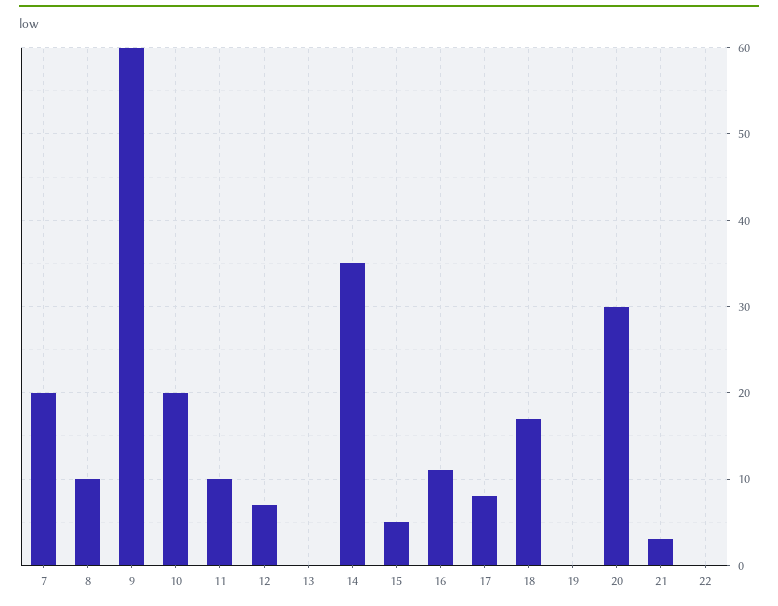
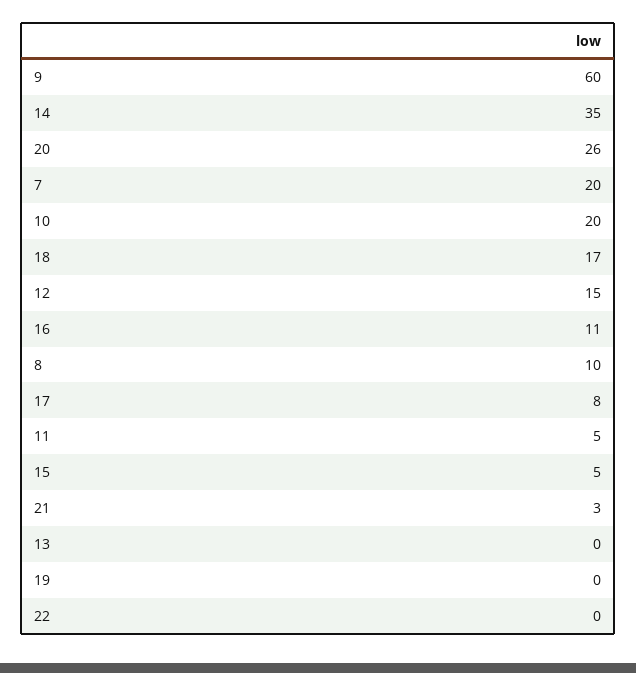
11: 10 -> 5
12: 7 -> 15
20: 30 -> 26

